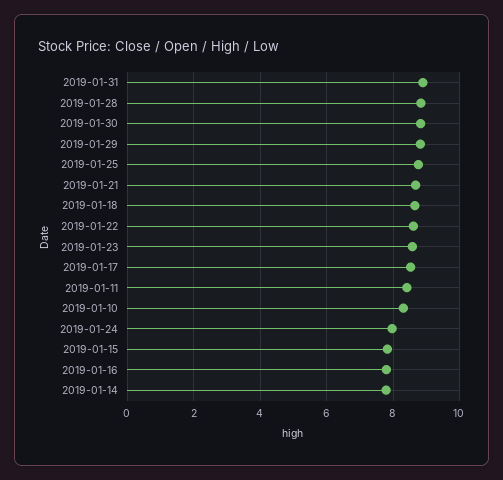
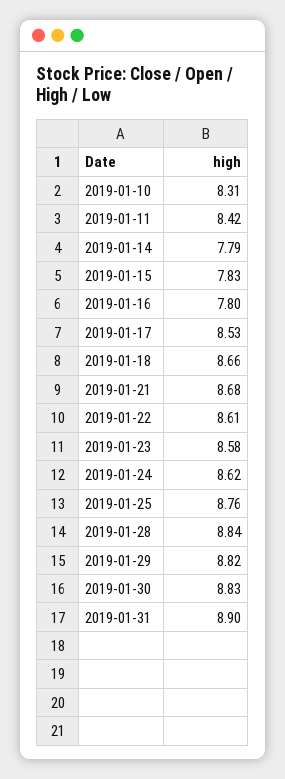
2019-01-24: 8 -> 8.62

